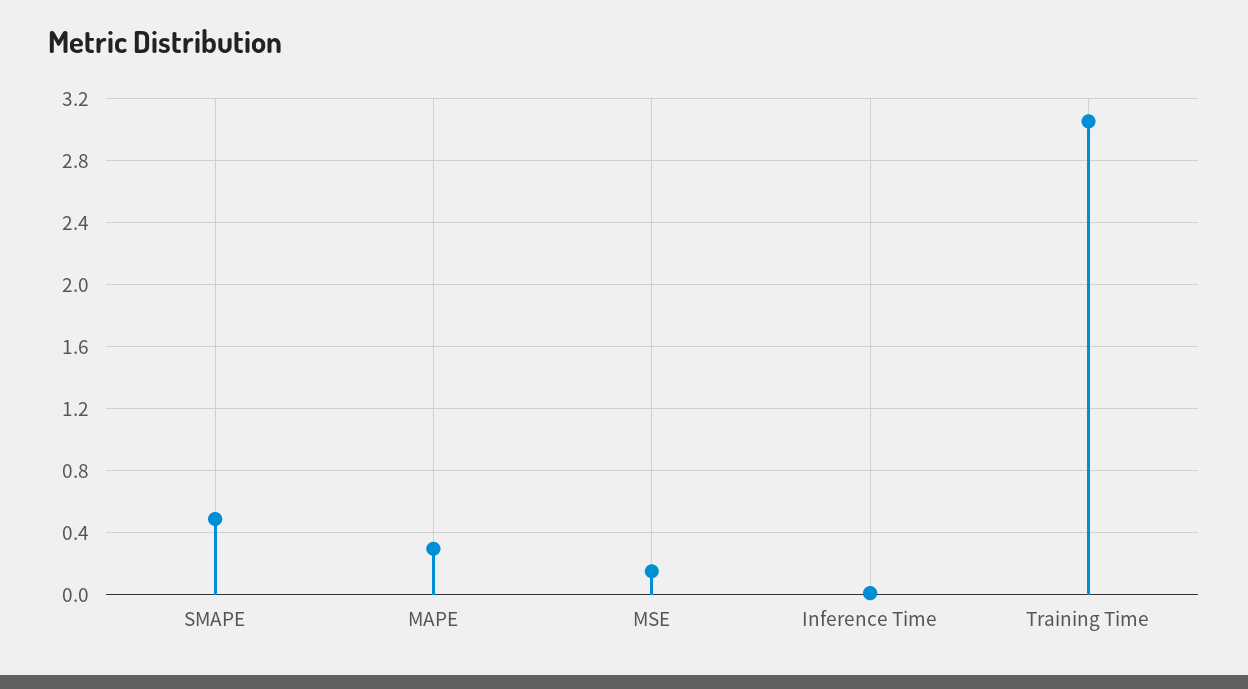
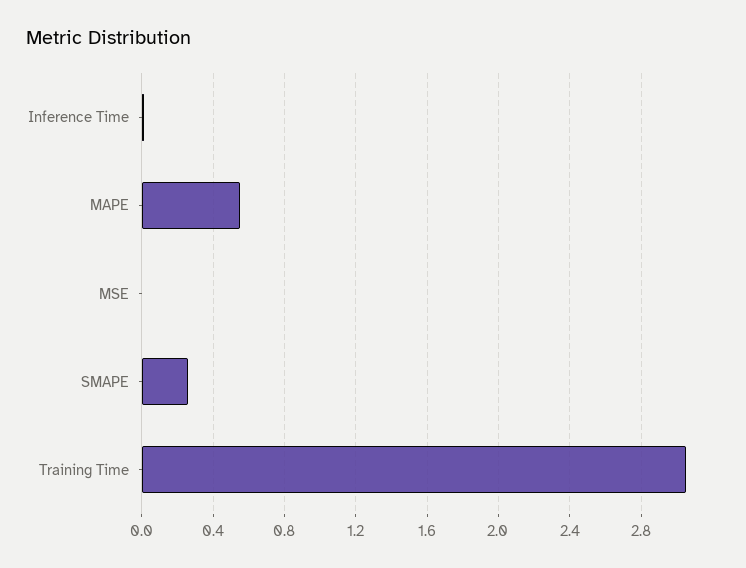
SMAPE: 0.5 -> 0.25
MAPE: 0.3 -> 0.55
MSE: 0.15 -> 0

